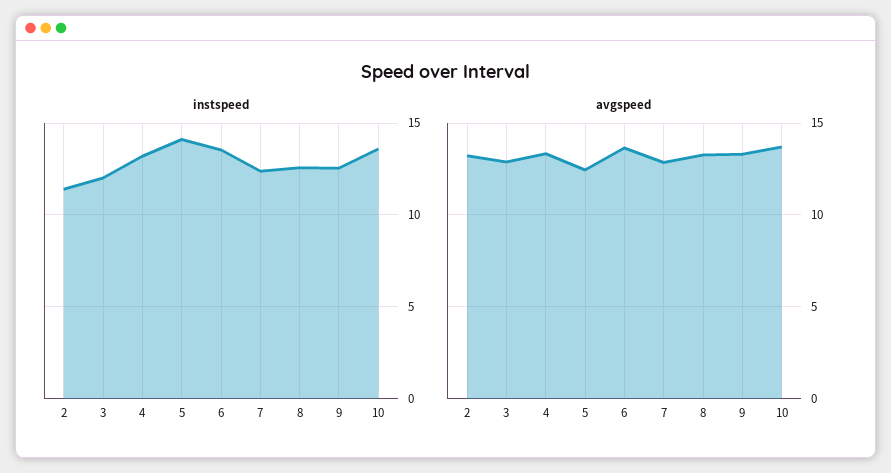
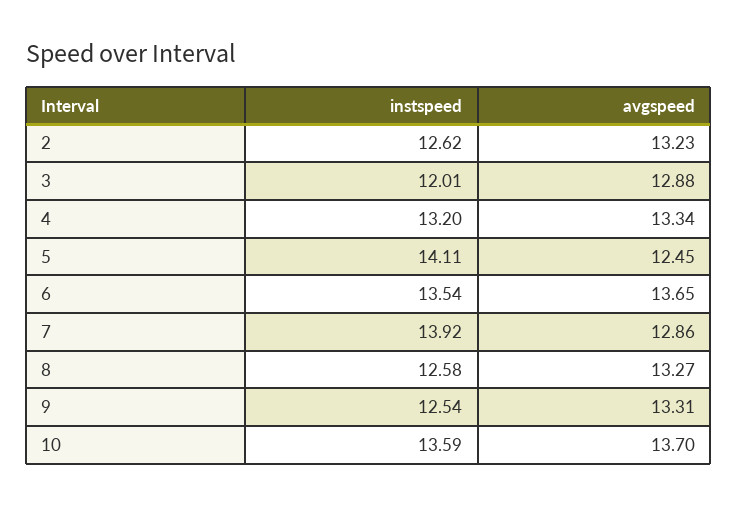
instspeed, 2: 11.5 -> 12.62
instspeed, 7: 12.5 -> 13.92

